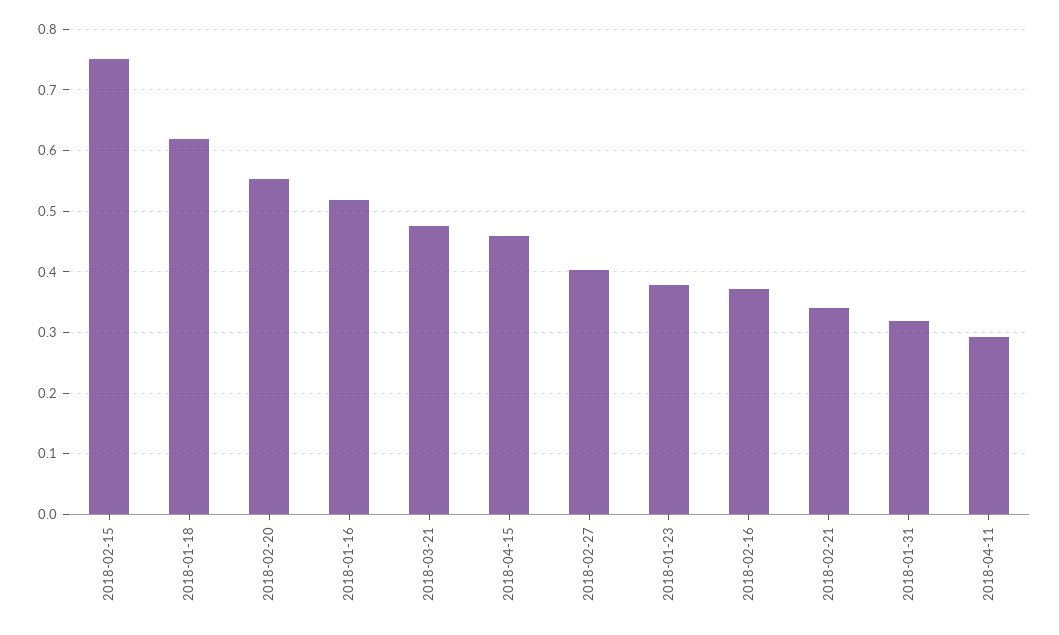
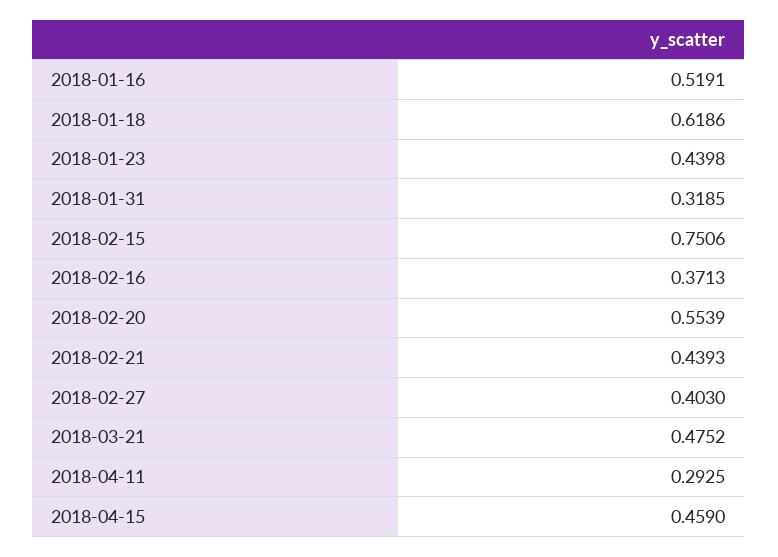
2018-01-23: 0.38 -> 0.4398
2018-02-21: 0.34 -> 0.4393

